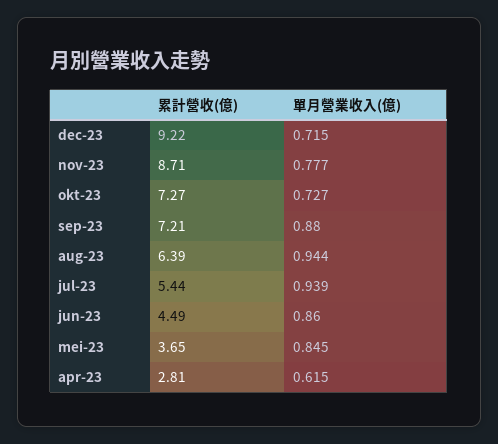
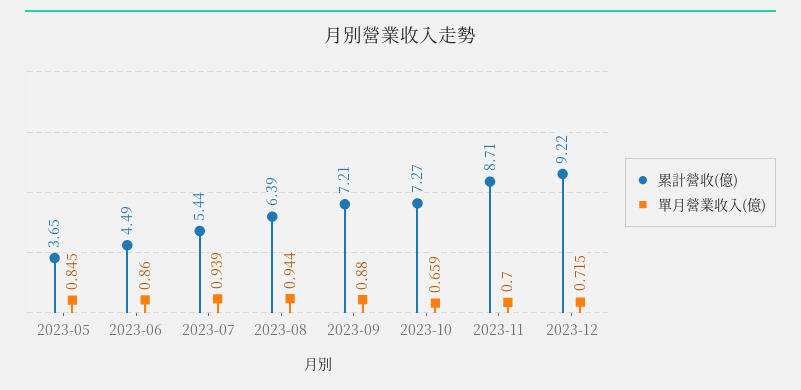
單月營業收入(億), nov-23: 0.777 -> 0.7
單月營業收入(億), okt-23: 0.727 -> 0.659
累計營收(億), apr-23: 2.81 -> none
單月營業收入(億), apr-23: 0.615 -> none

